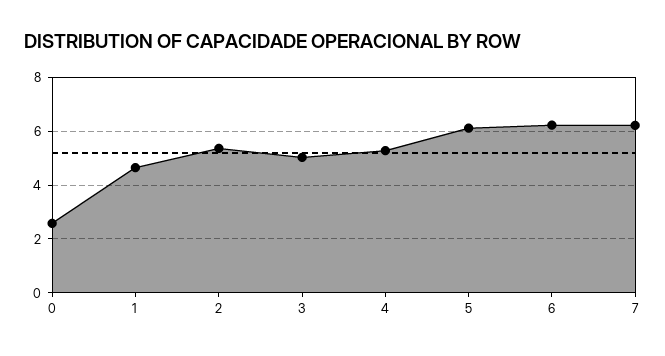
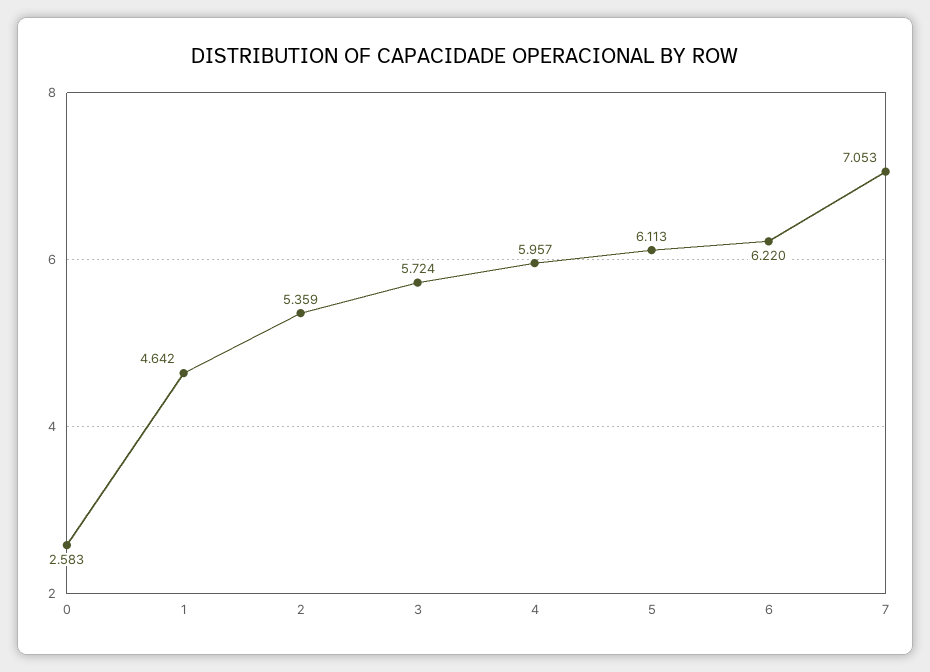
3: 5 -> 5.724
4: 5.25 -> 5.957
7: 6.25 -> 7.053

